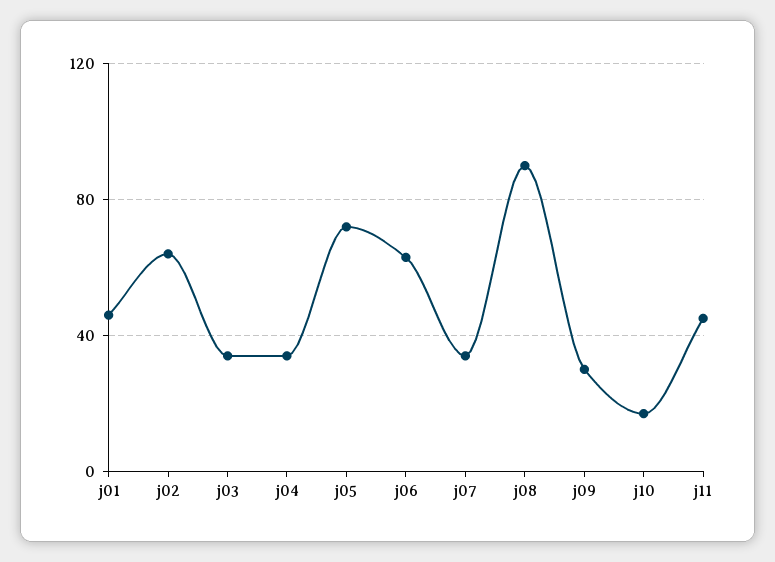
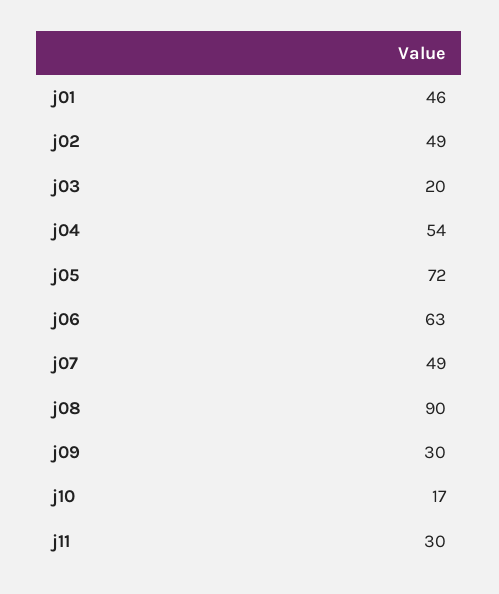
j02: 65 -> 49
j03: 35 -> 20
j04: 35 -> 54
j07: 35 -> 49
j11: 45 -> 30

